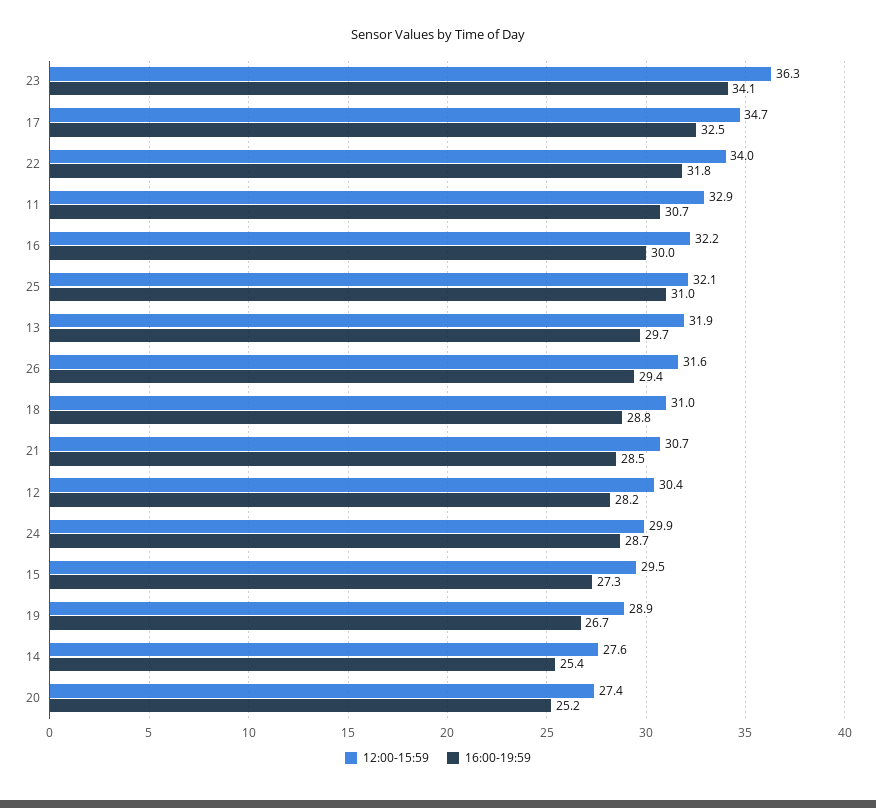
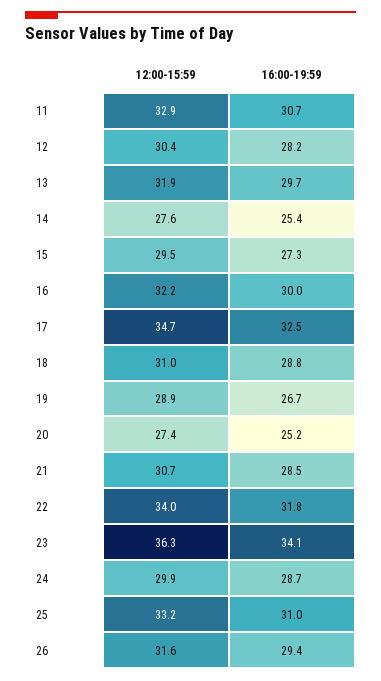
12:00-15:59, 25: 32.1 -> 33.2

